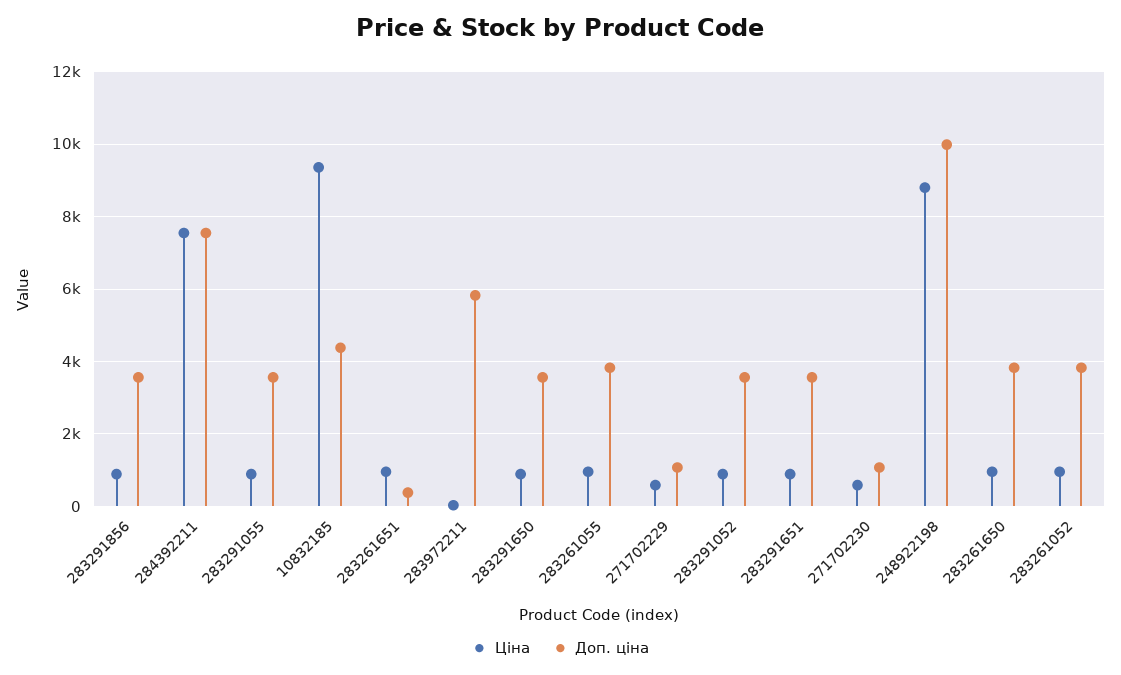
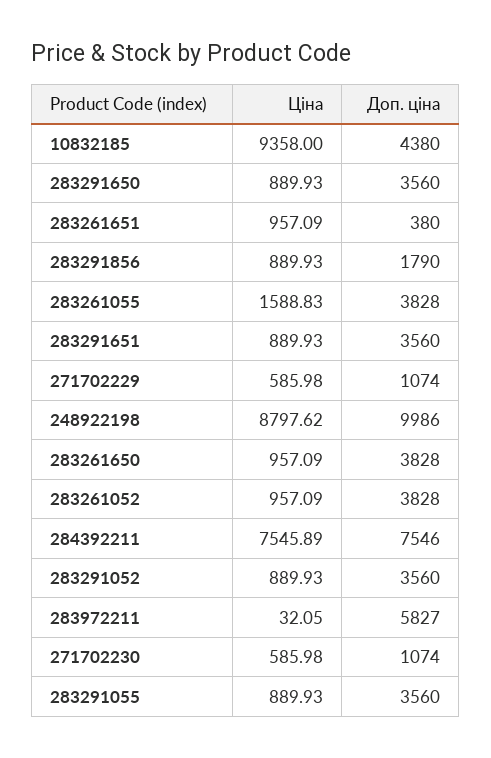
Доп. ціна, 283291856: 3600 -> 1790
Ціна, 283261055: 1000 -> 1588.83

